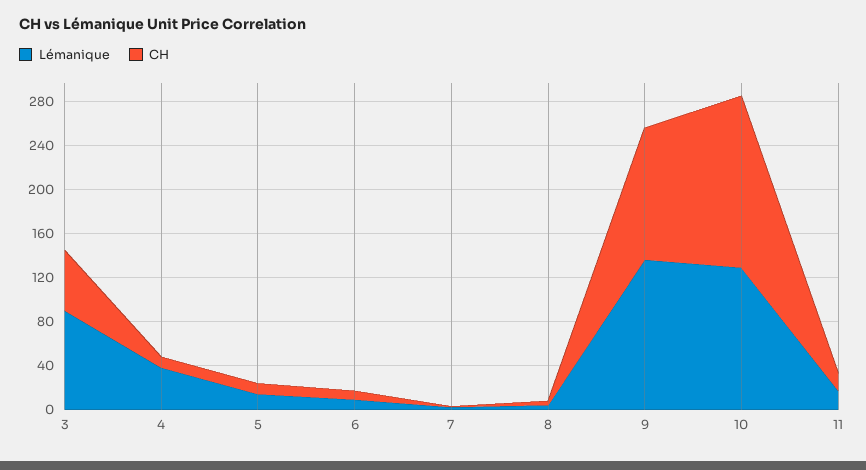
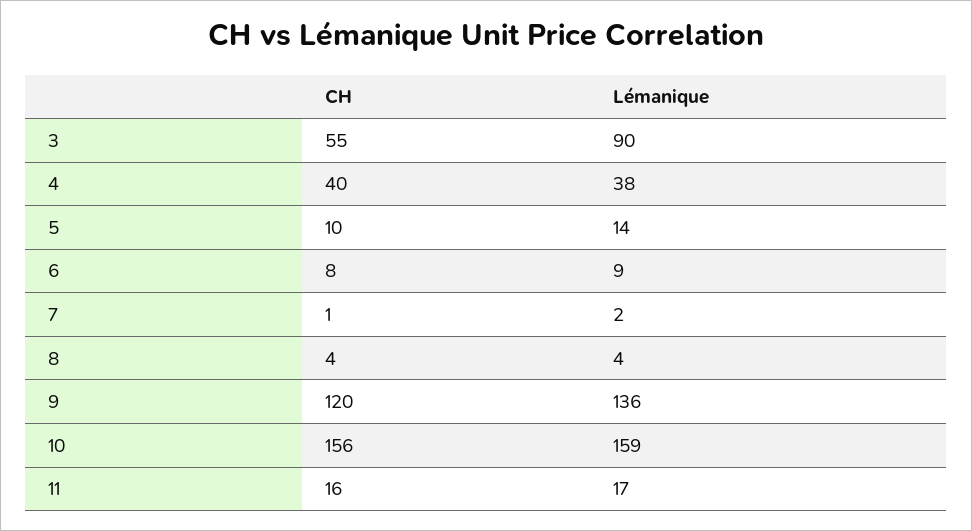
CH, 4: 10 -> 40
Lémanique, 10: 130 -> 159

